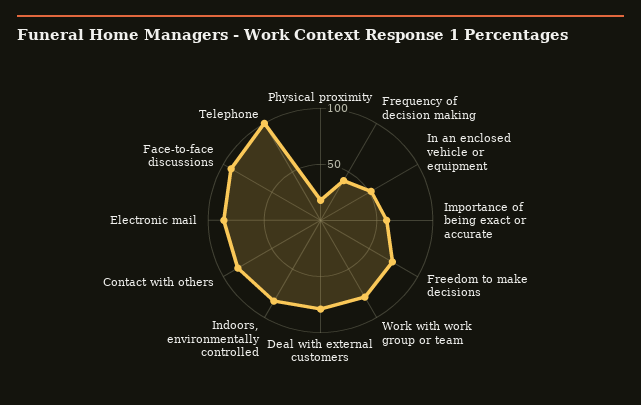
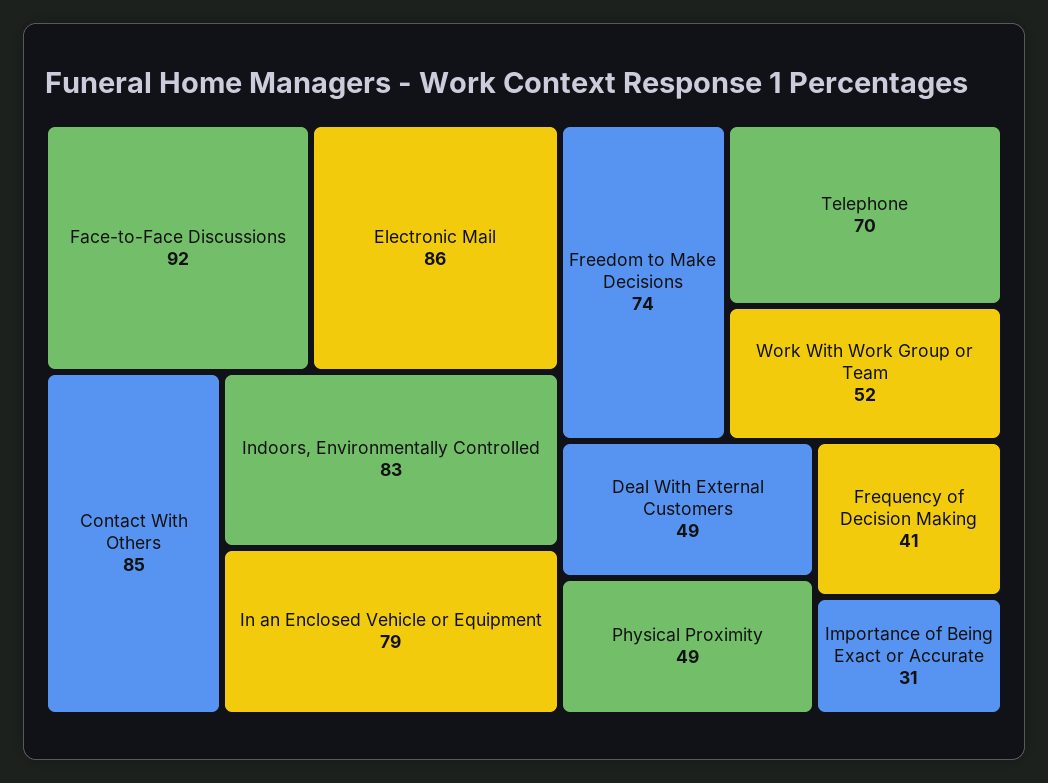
Physical proximity: 20 -> 49
In an enclosed vehicle or equipment: 50 -> 79
Importance of being exact or accurate: 60 -> 31
Work with work group or team: 80 -> 52
Deal with external customers: 80 -> 49
Telephone: 100 -> 70

